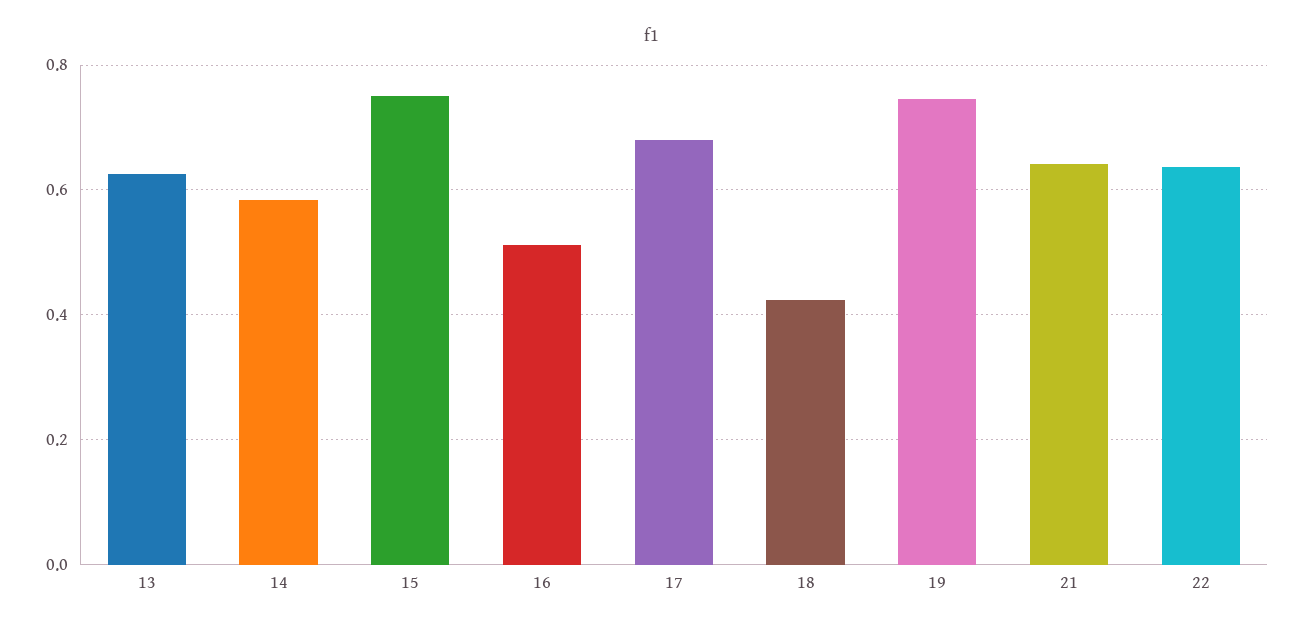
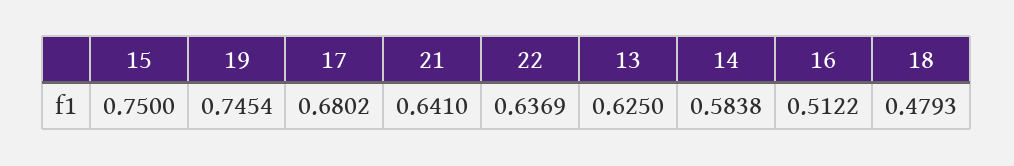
18: 0.42 -> 0.4793

